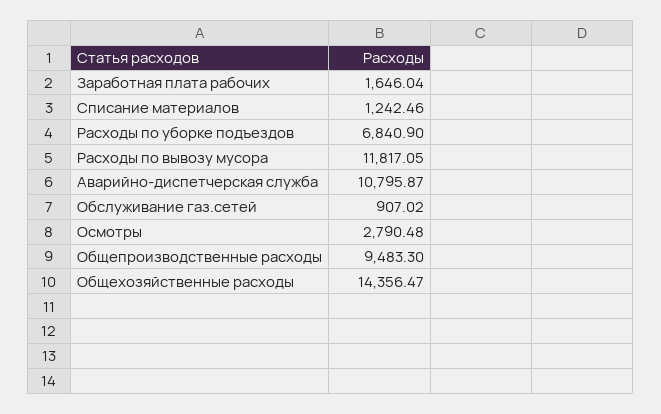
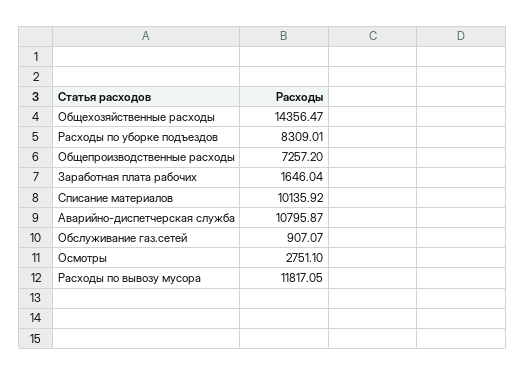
Списание материалов: 1242.46 -> 10135.92
Расходы по уборке подъездов: 6840.9 -> 8309.01
Обслуживание газ.сетей: 907.02 -> 907.07
Осмотры: 2790.48 -> 2751.1
Общепроизводственные расходы: 9483.3 -> 7257.2

